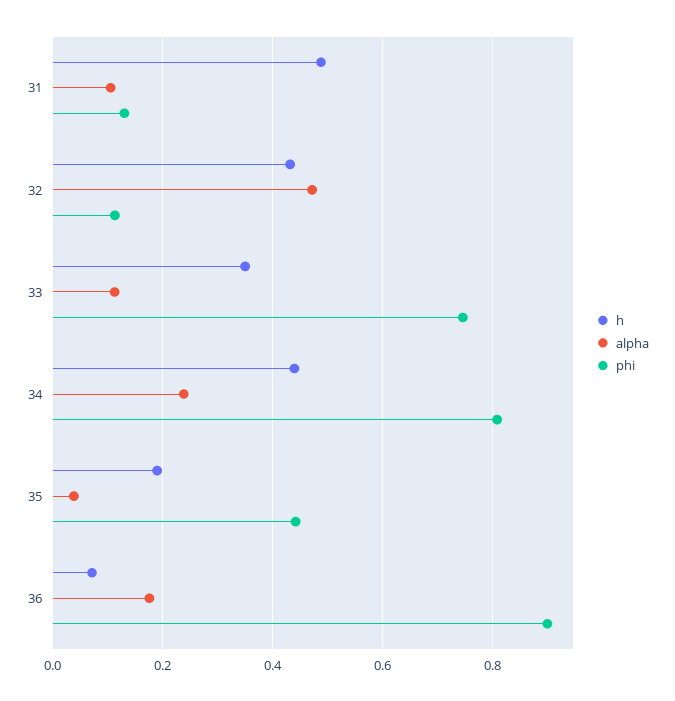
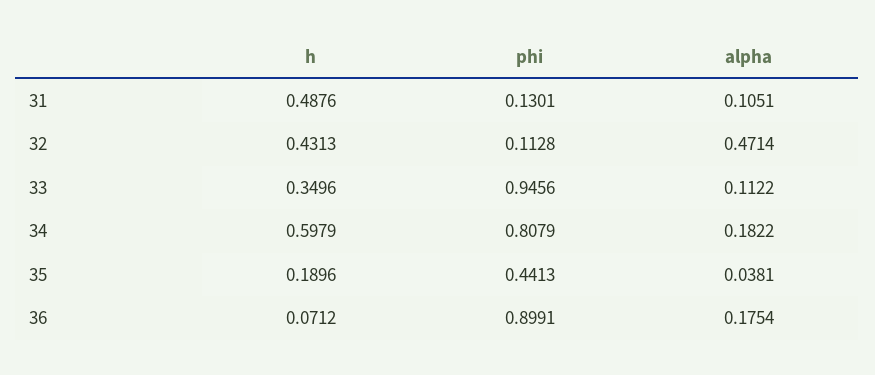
phi, 33: 0.74 -> 0.9456
h, 34: 0.44 -> 0.5979
alpha, 34: 0.24 -> 0.1822

